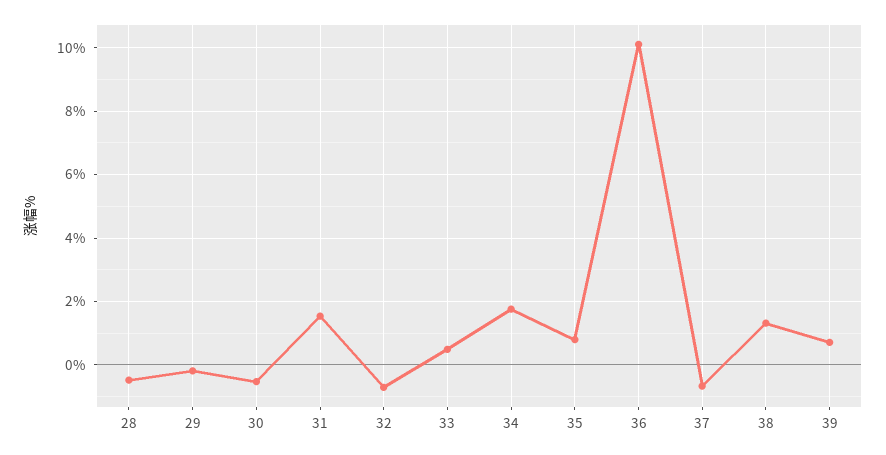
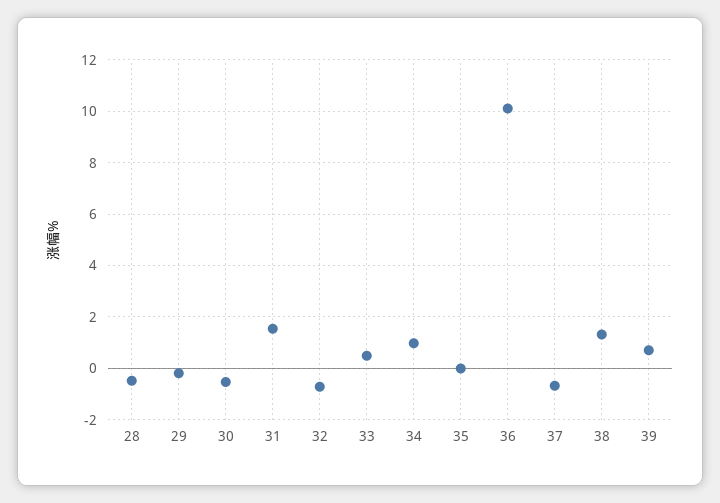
34: 1.8 -> 1
35: 0.8 -> 0

